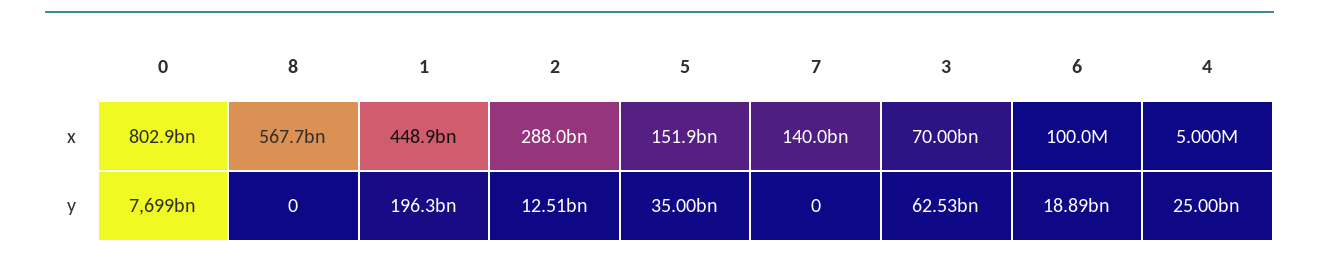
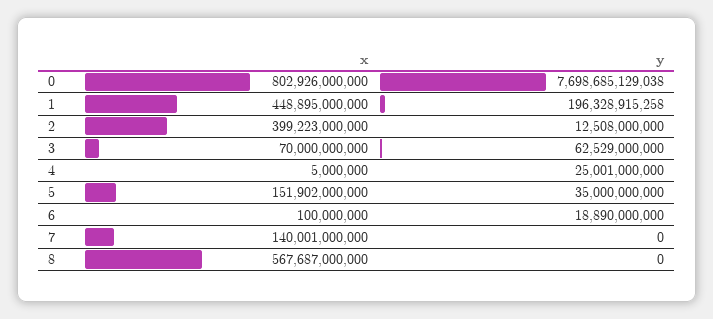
2, x: 288000000000 -> 399223000000

